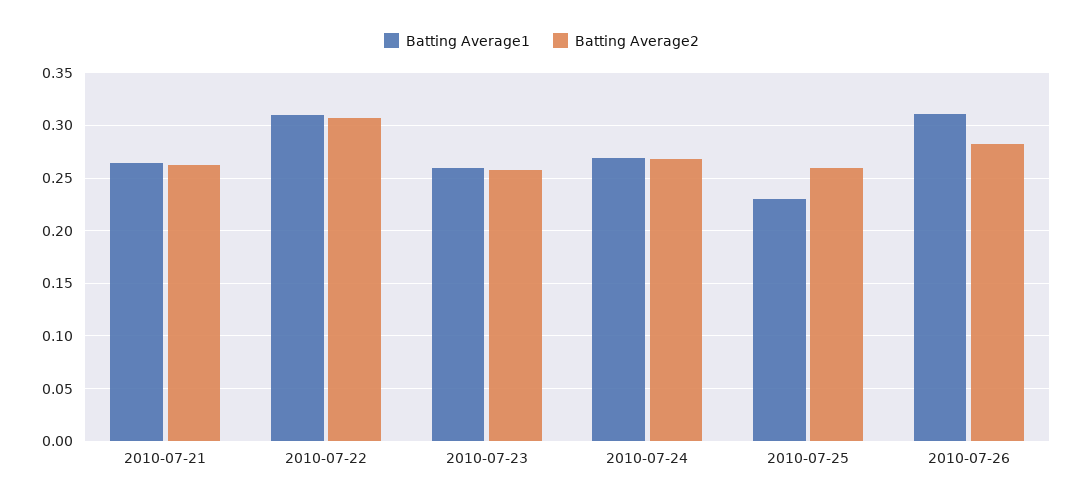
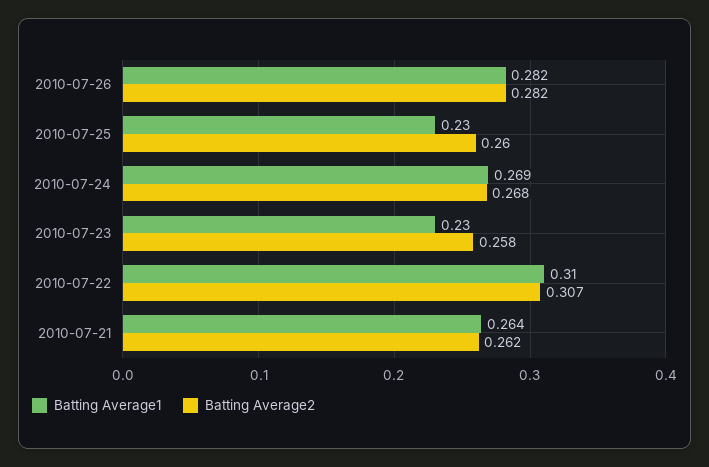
Batting Average1, 2010-07-23: 0.26 -> 0.23
Batting Average1, 2010-07-26: 0.31 -> 0.282

